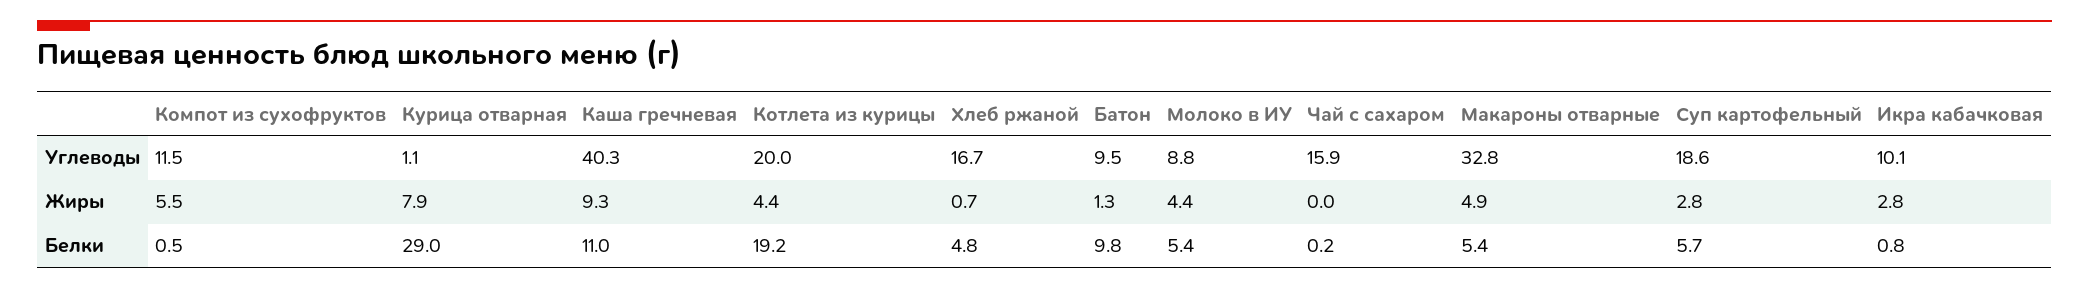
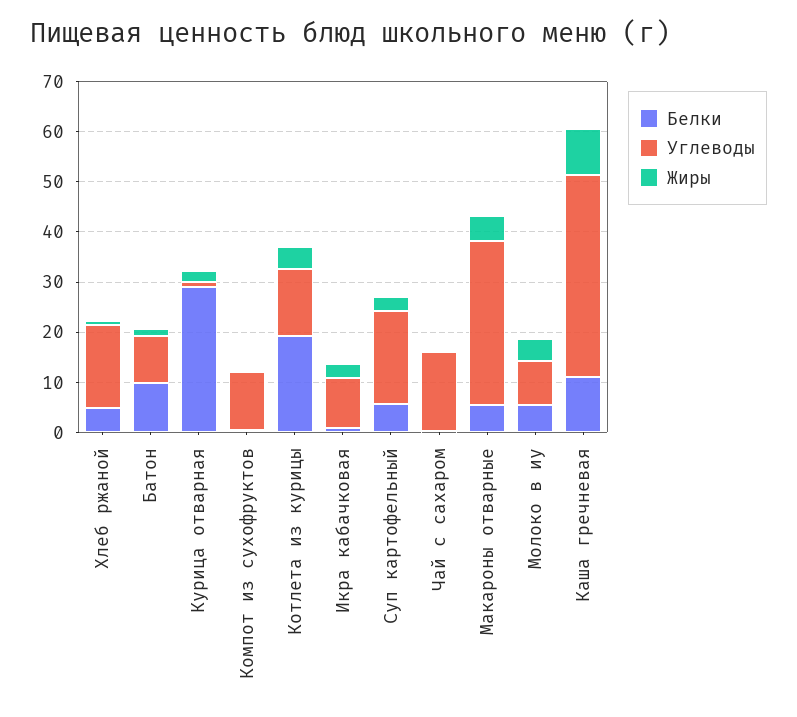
Углеводы, Котлета из курицы: 20 -> 14
Жиры, Компот из сухофруктов: 5.5 -> 0
Жиры, Курица отварная: 7.9 -> 2

